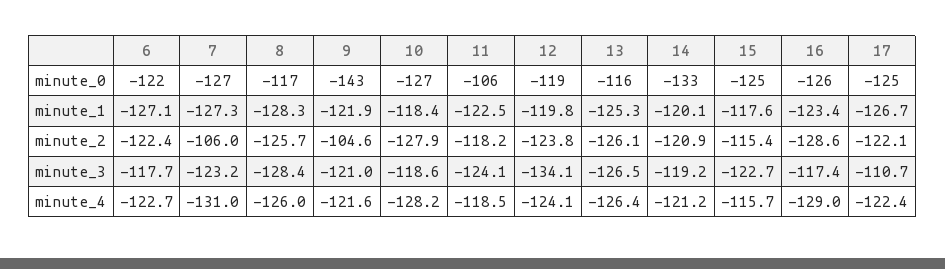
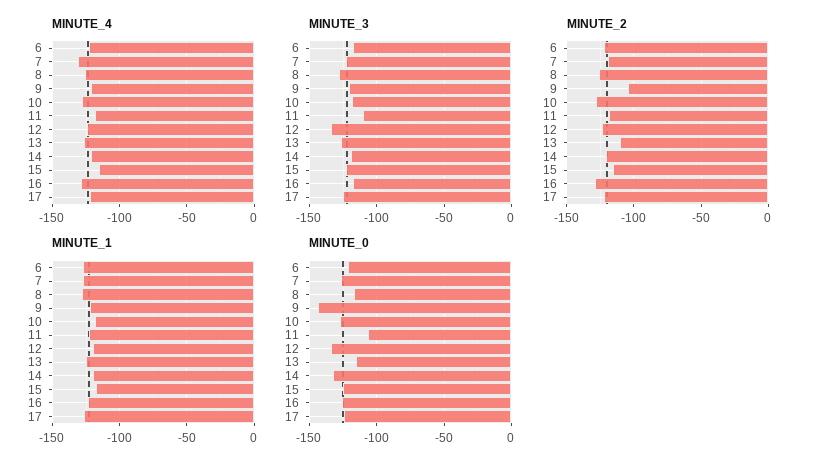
minute_0, 12: -119 -> -135
minute_2, 7: -106 -> -120
minute_2, 13: -126.1 -> -110
minute_3, 11: -124.1 -> -110
minute_3, 17: -110.7 -> -125

